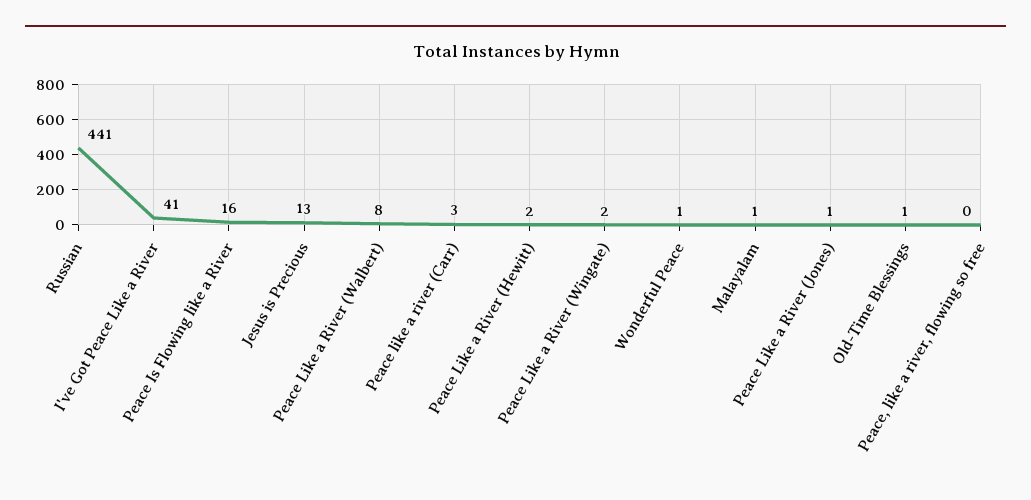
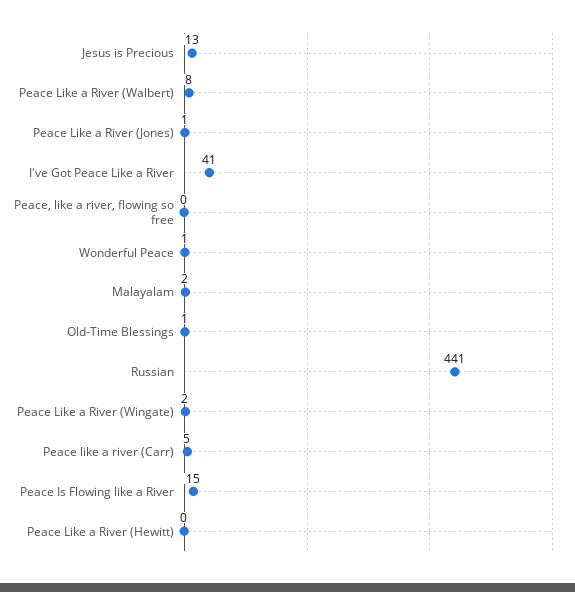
Peace Is Flowing like a River: 16 -> 15
Peace like a river (Carr): 3 -> 5
Peace Like a River (Hewitt): 2 -> 0
Malayalam: 1 -> 2

